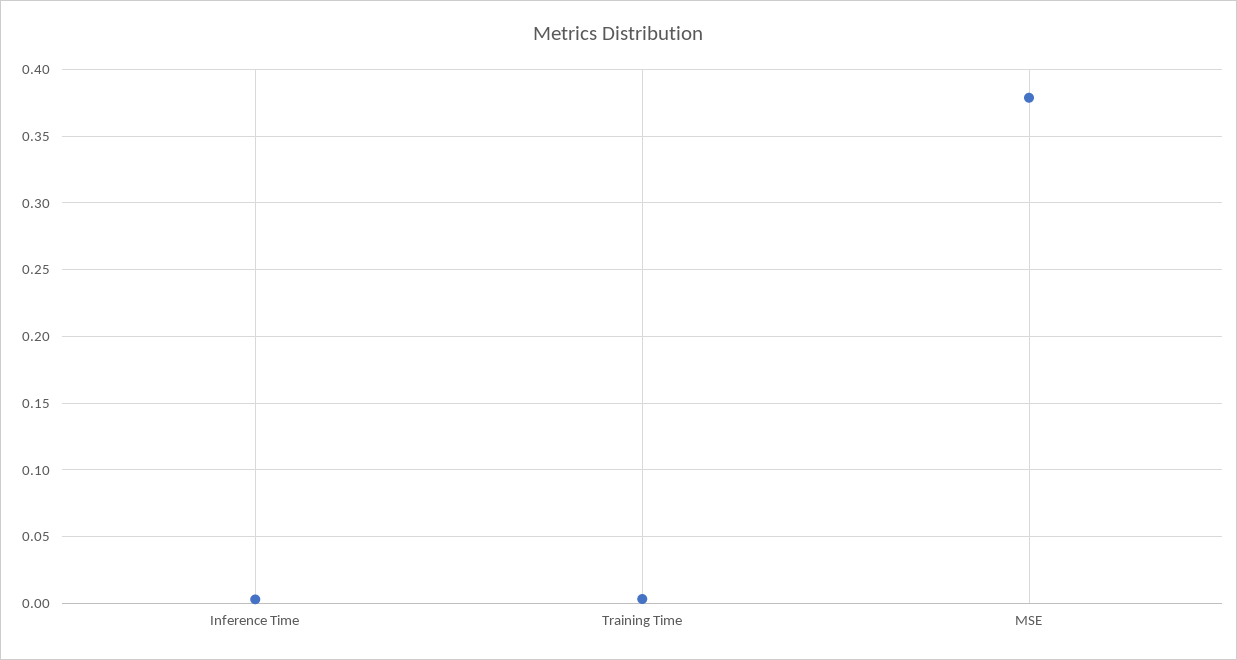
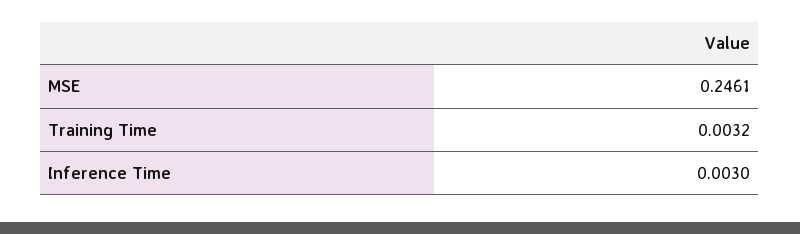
MSE: 0.38 -> 0.2461

